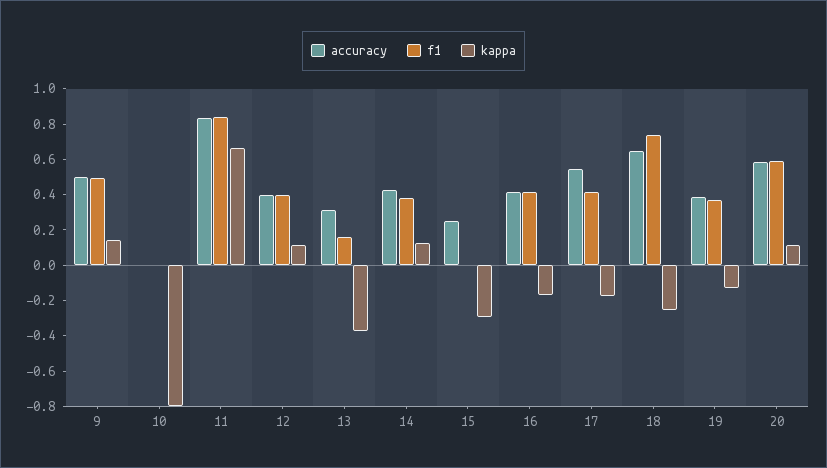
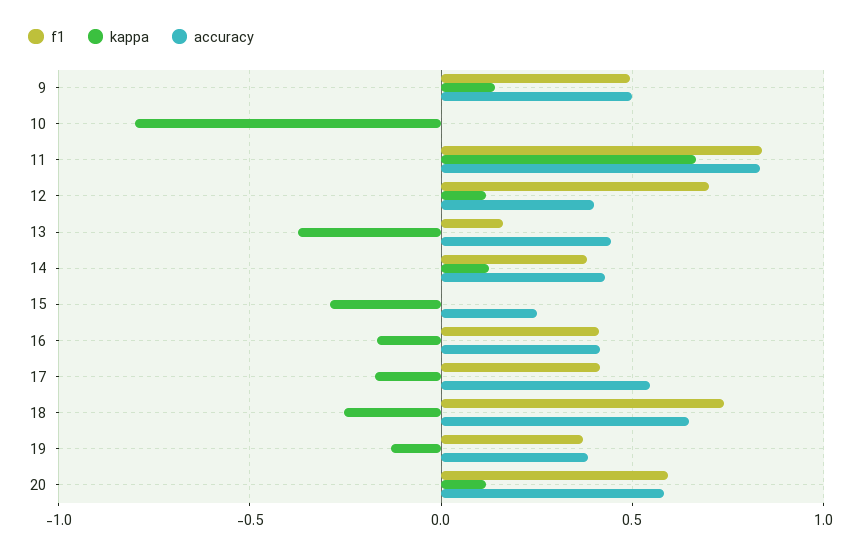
f1, 12: 0.4 -> 0.7
accuracy, 13: 0.3 -> 0.45

